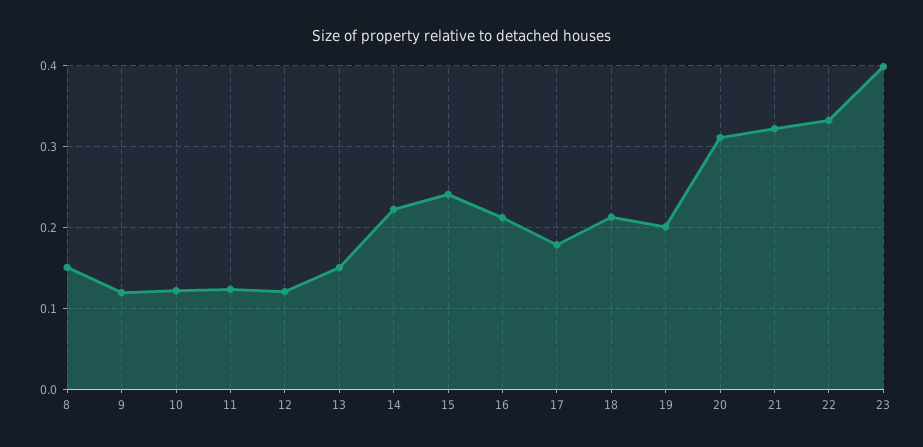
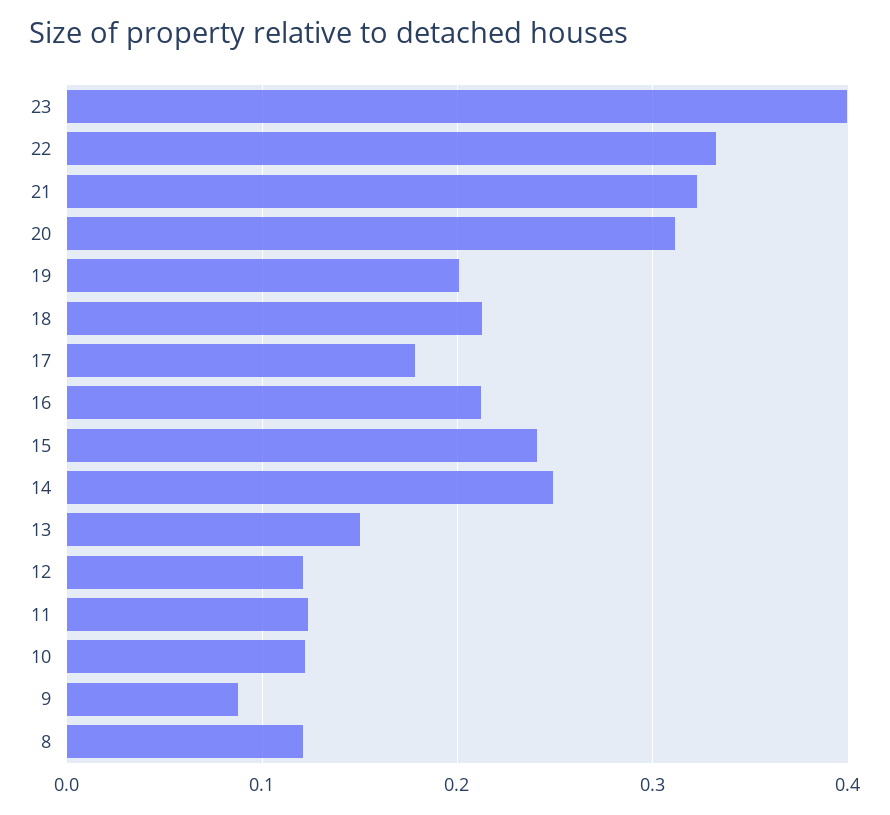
8: 0.15 -> 0.12
9: 0.12 -> 0.09
14: 0.22 -> 0.25

